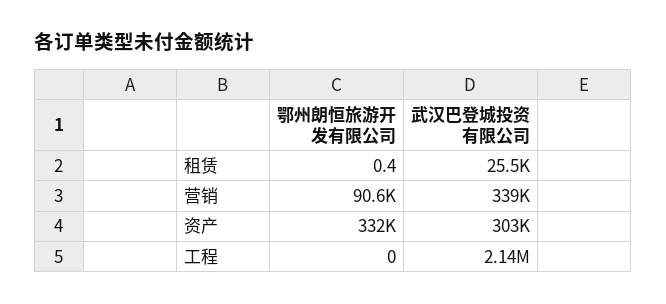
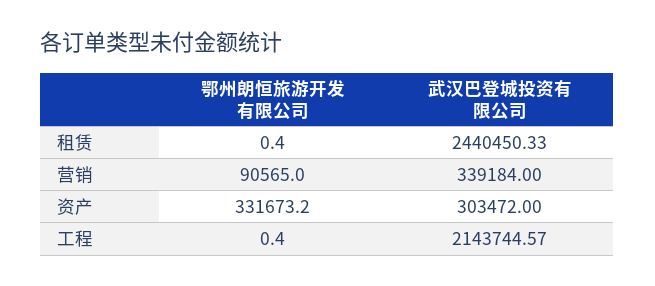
武汉巴登城投资有限公司, 租赁: 25500 -> 2440450.33
鄂州朗恒旅游开发有限公司, 工程: 0 -> 0.4

